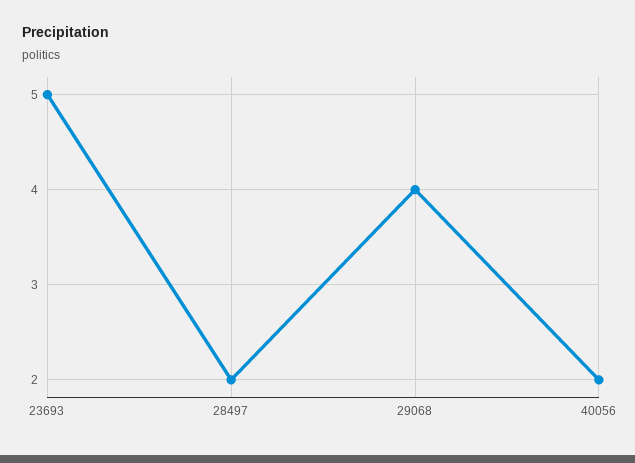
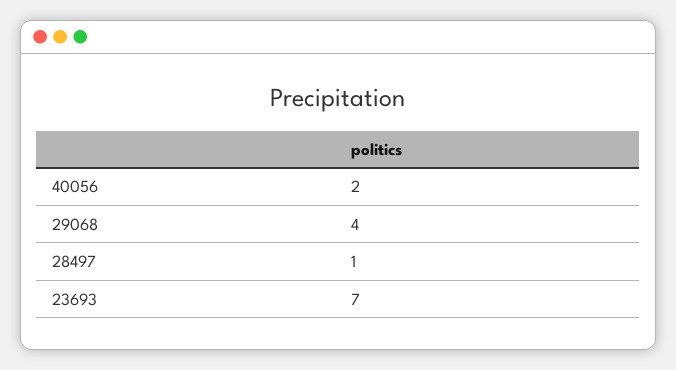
23693: 5 -> 7
28497: 2 -> 1

